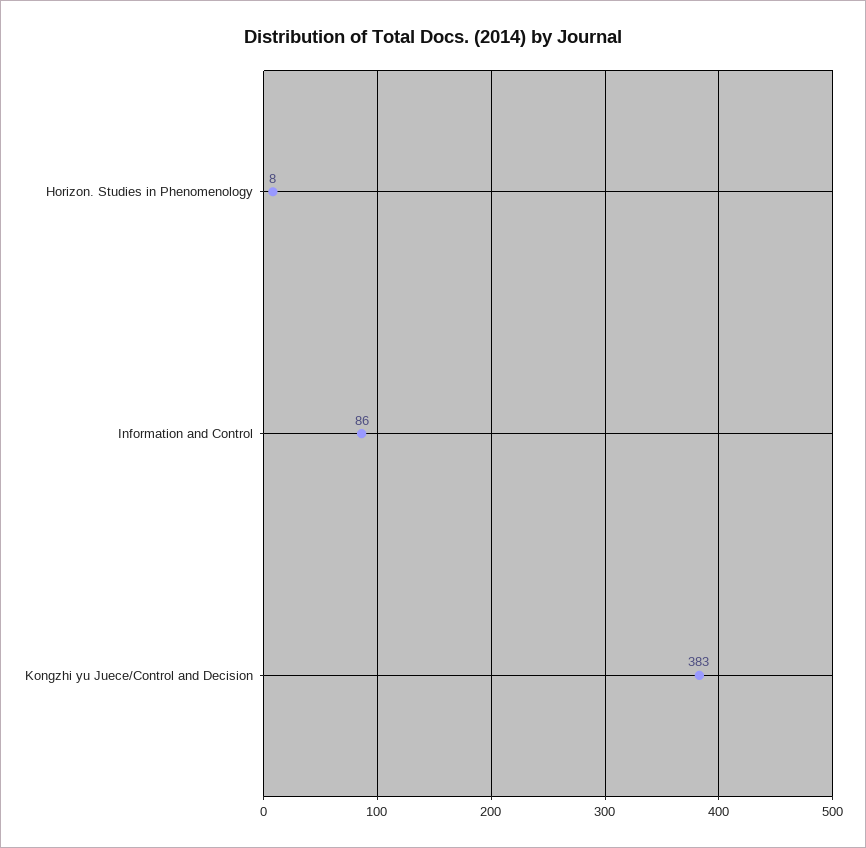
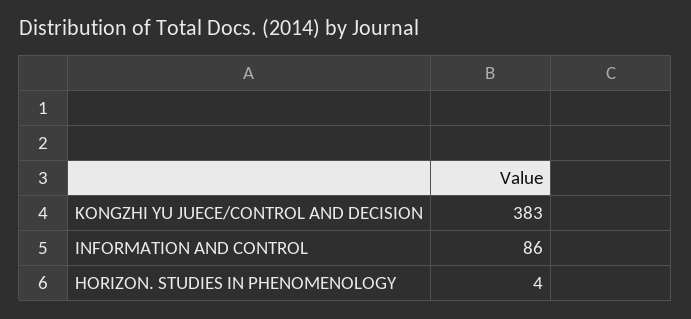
Horizon. Studies in Phenomenology: 8 -> 4

